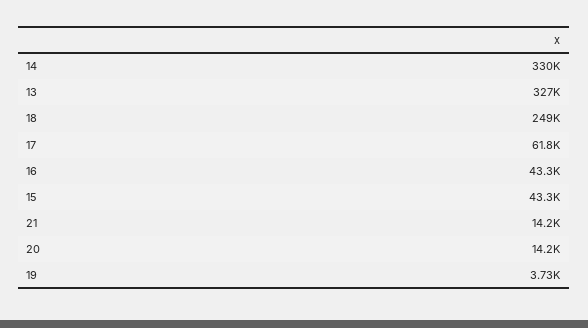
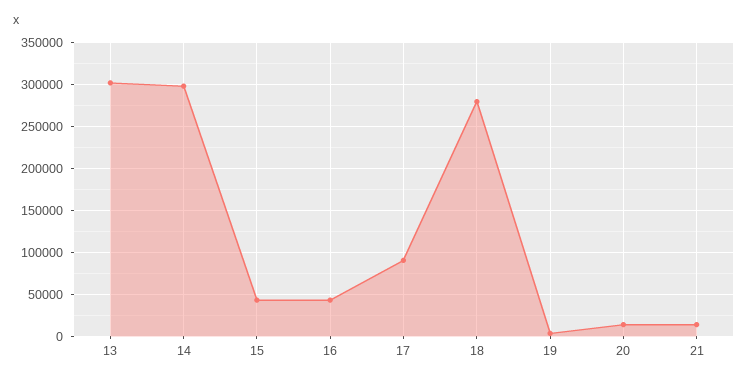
14: 330000 -> 300000
13: 327000 -> 300000
18: 249000 -> 280000
17: 61800 -> 90000

